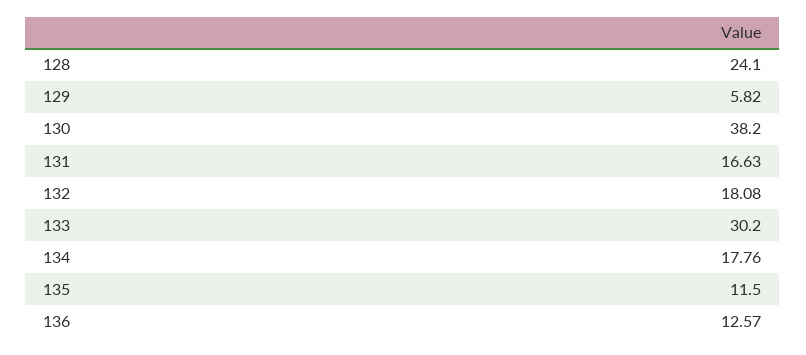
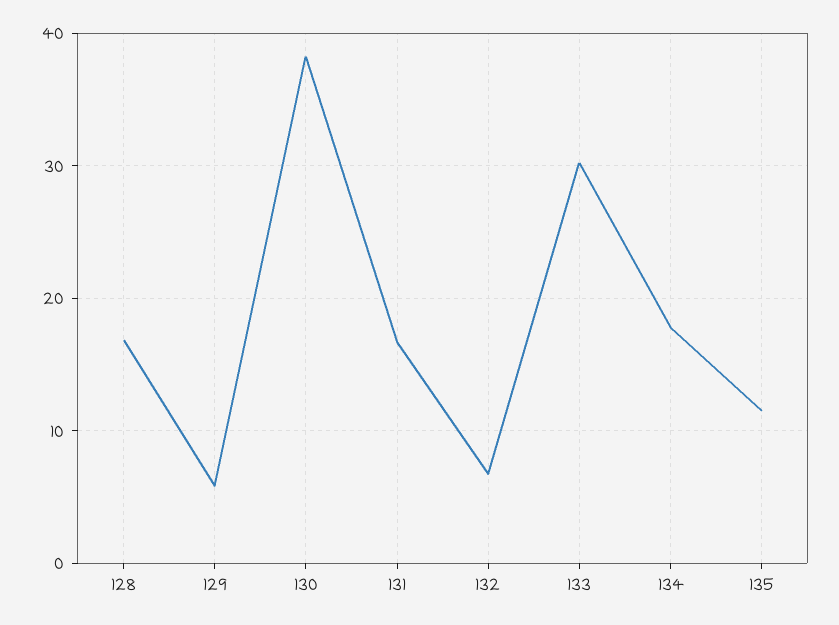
128: 24.1 -> 17
132: 18.08 -> 7
136: 12.57 -> none

